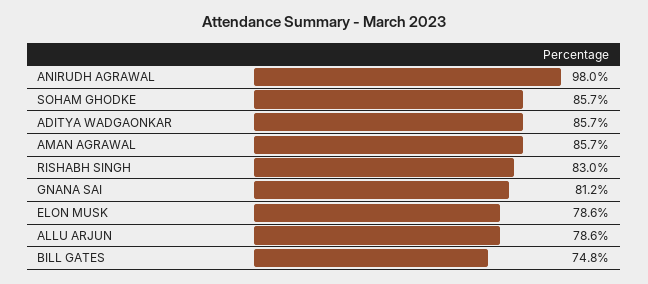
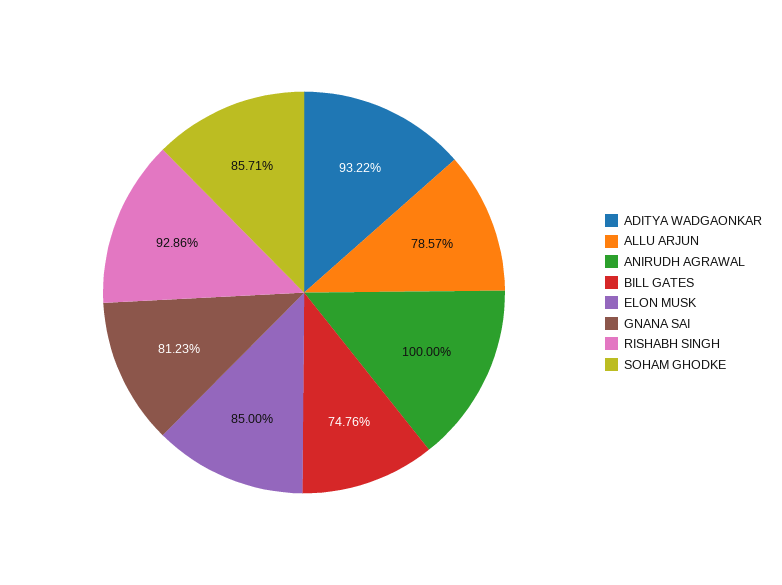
ANIRUDH AGRAWAL: 98 -> 100
ADITYA WADGAONKAR: 85.7 -> 93.22
AMAN AGRAWAL: 85.7 -> none
RISHABH SINGH: 83 -> 92.86
ELON MUSK: 78.6 -> 85

